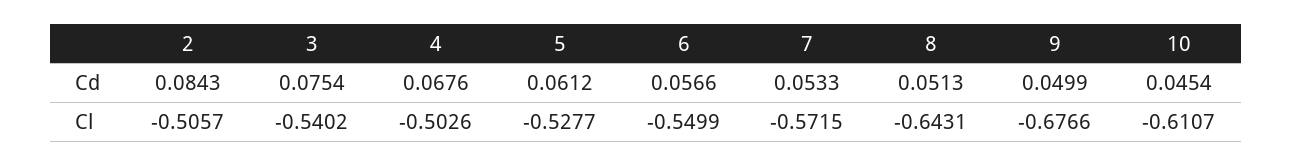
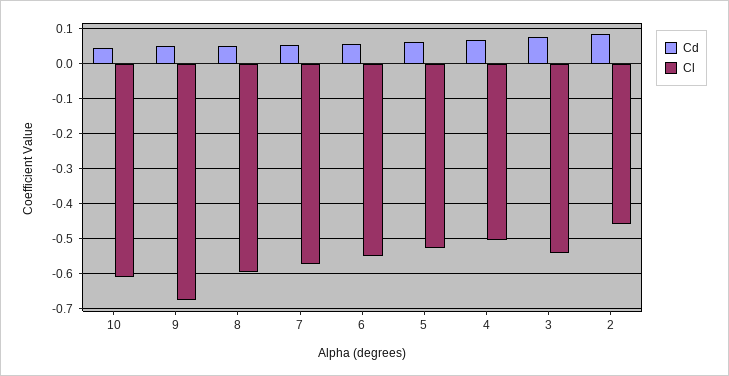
Cl, 2: -0.5057 -> -0.46
Cl, 8: -0.6431 -> -0.6

